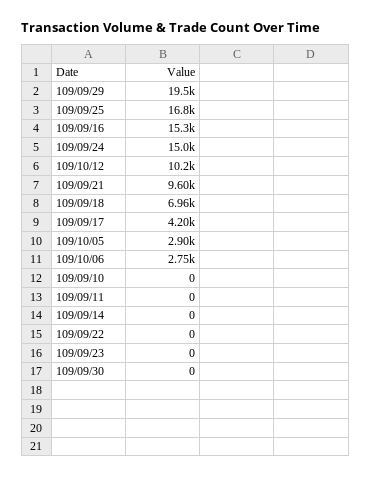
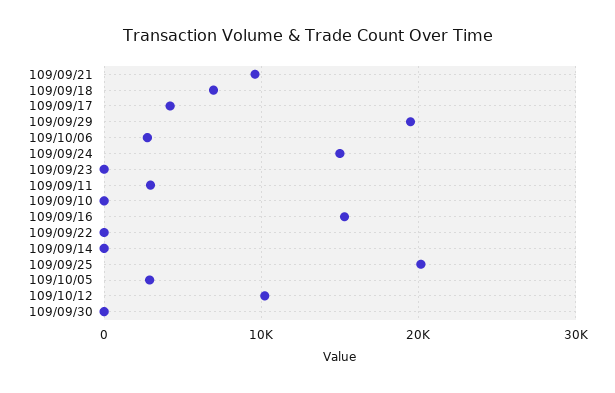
109/09/25: 16800 -> 20000
109/09/11: 0 -> 3000

